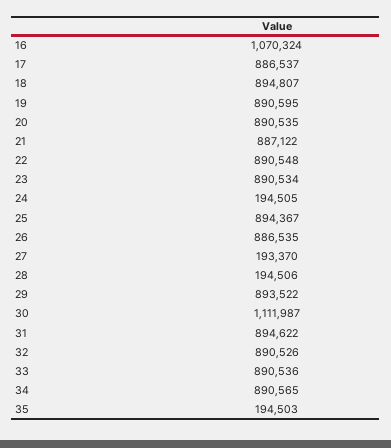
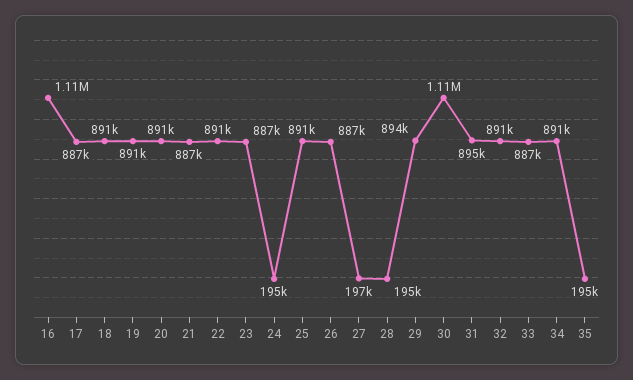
16: 1070324 -> 1110000
18: 894807 -> 891000
23: 890534 -> 887000
25: 894367 -> 891000
27: 193370 -> 197000
33: 890536 -> 887000

